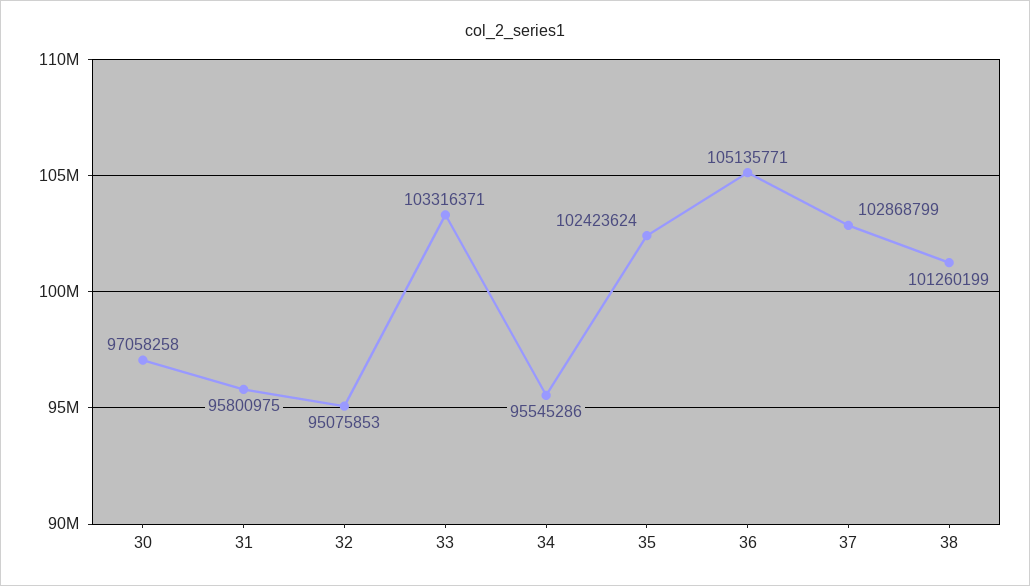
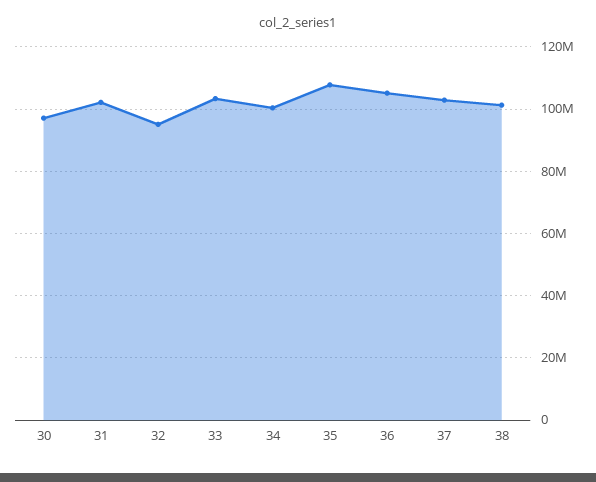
31: 95800975 -> 102000000
34: 95545286 -> 100000000
35: 102423624 -> 108000000

